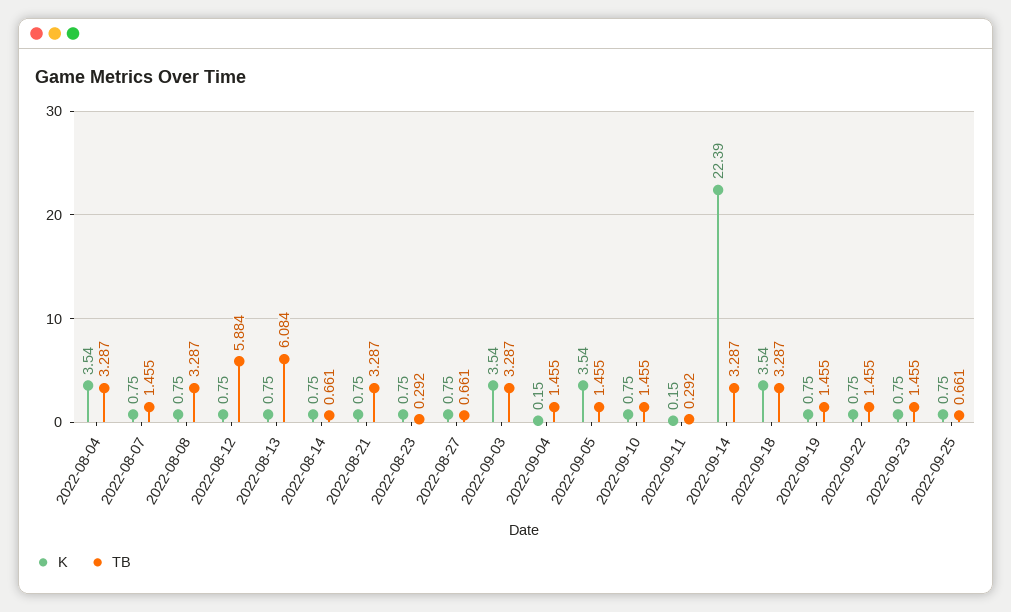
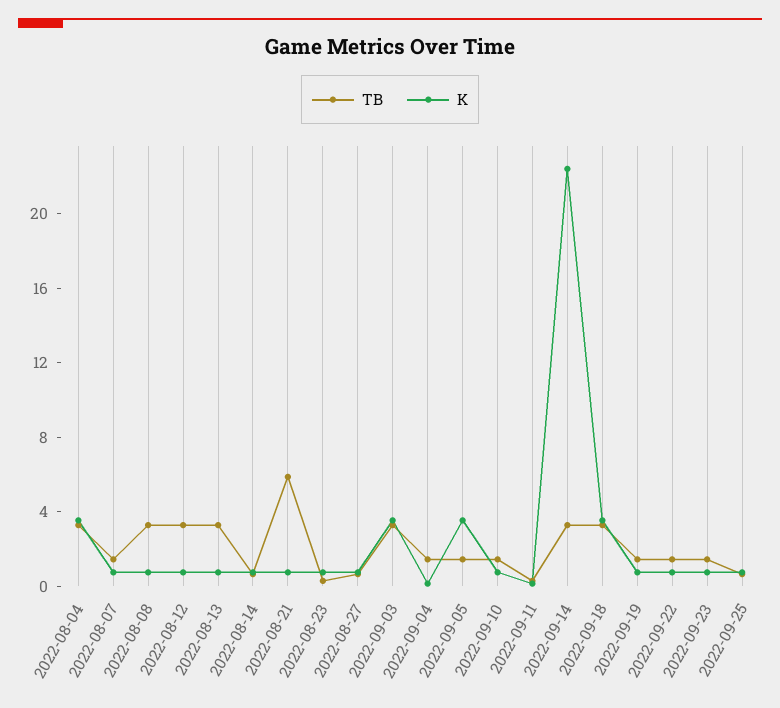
TB, 2022-08-12: 5.884 -> 3
TB, 2022-08-13: 6.084 -> 3
TB, 2022-08-21: 3.287 -> 6

